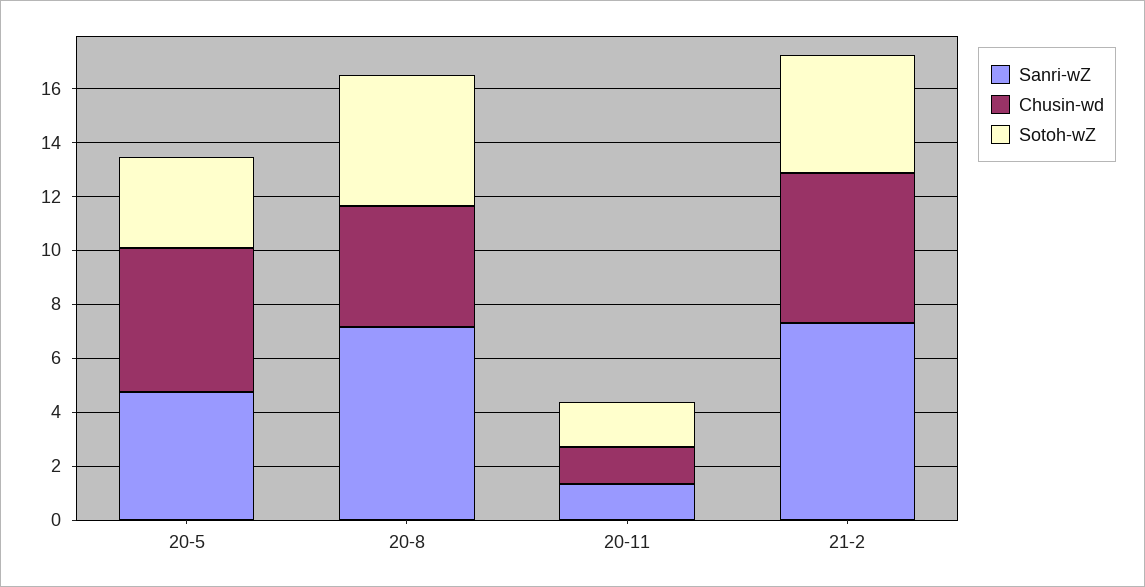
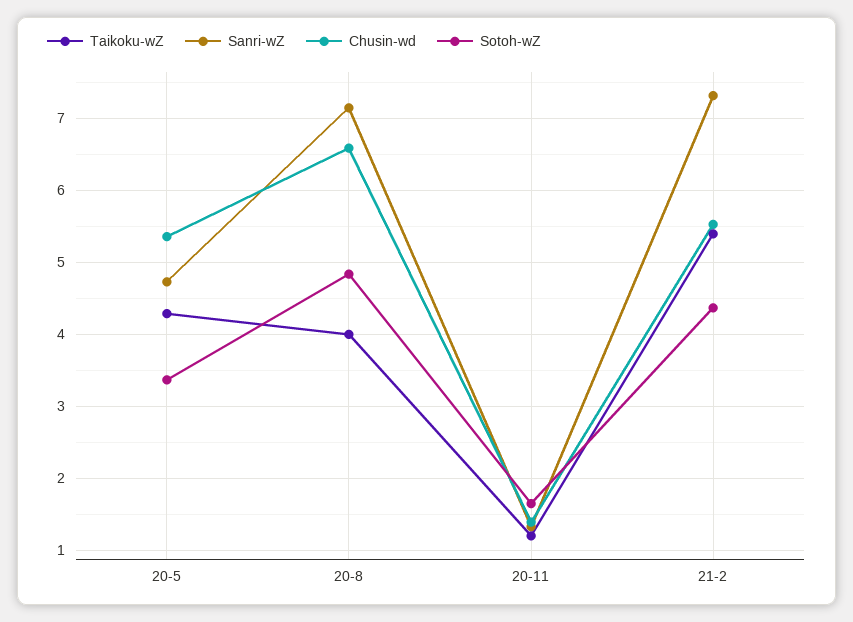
Chusin-wd, 20-8: 4.5 -> 6.6
Taikoku-wZ, 20-5: none -> 4.3
Taikoku-wZ, 20-8: none -> 4
Taikoku-wZ, 20-11: none -> 1.2
Taikoku-wZ, 21-2: none -> 5.4

